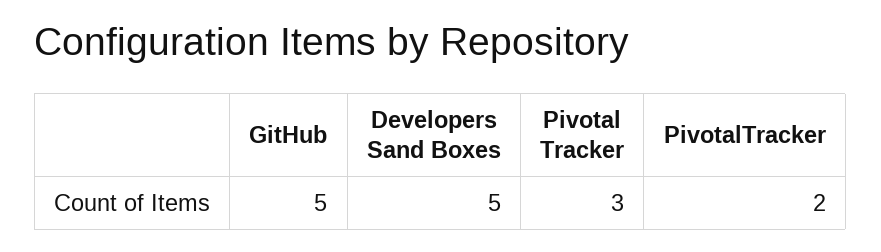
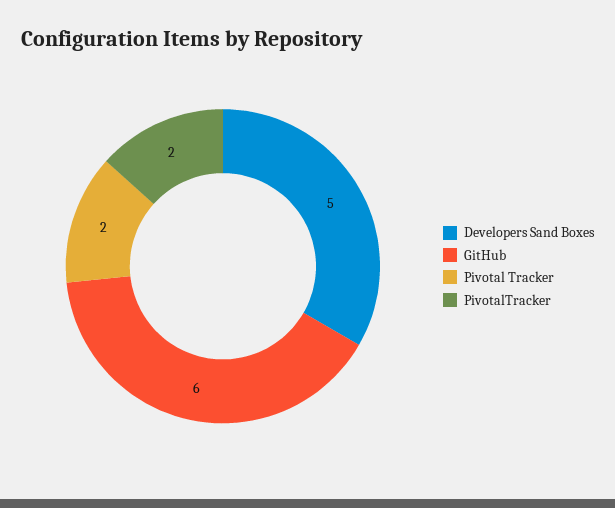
GitHub: 5 -> 6
Pivotal Tracker: 3 -> 2

